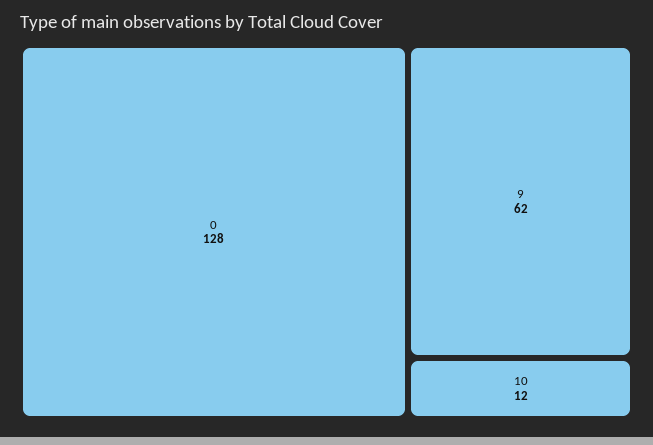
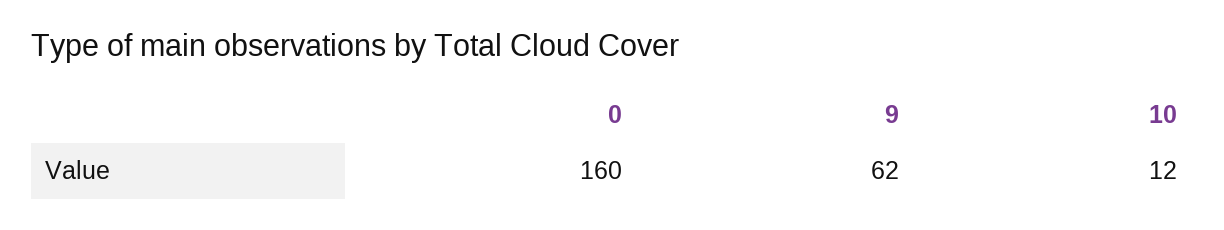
0: 128 -> 160

